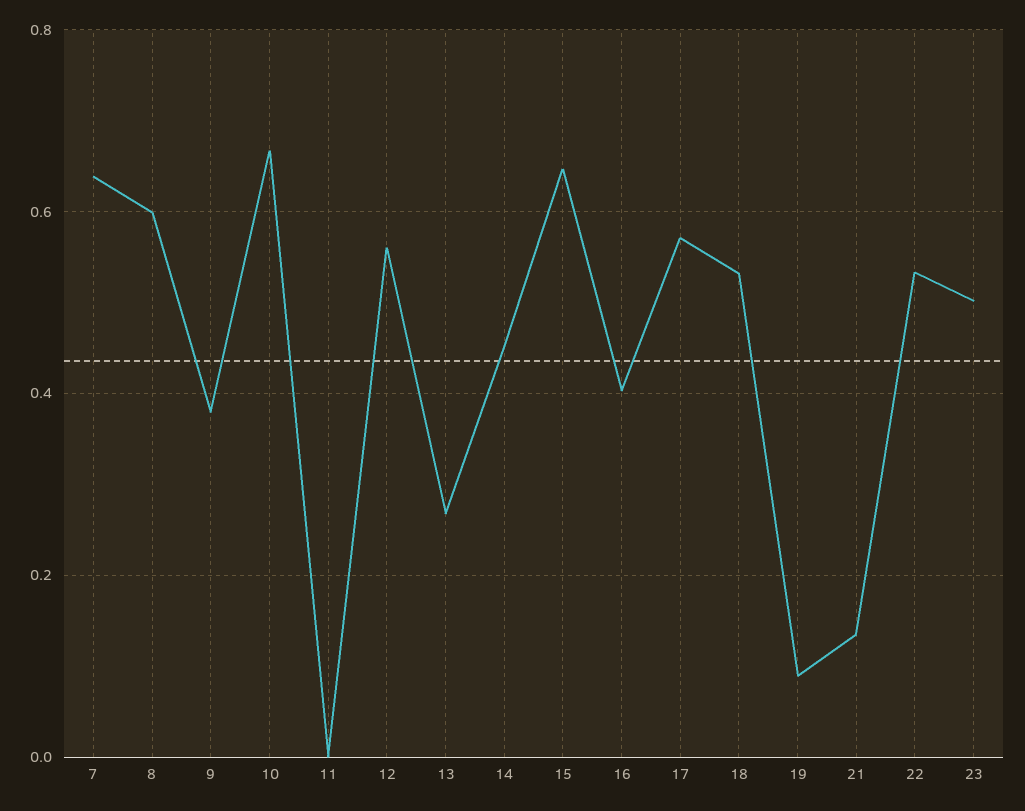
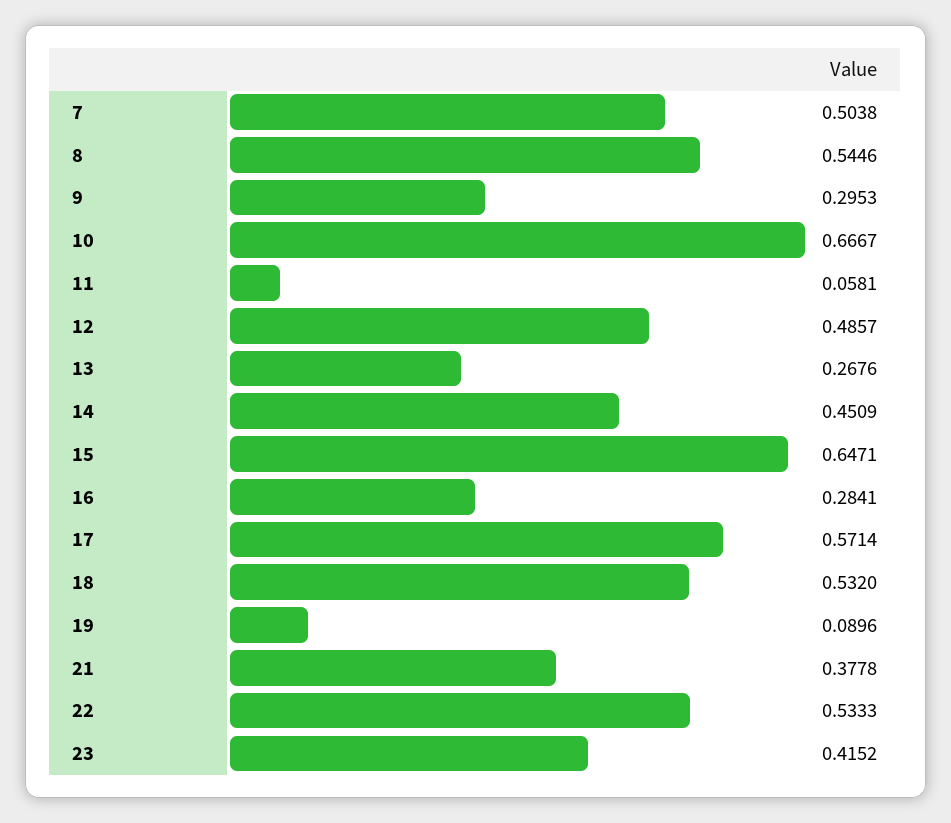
7: 0.64 -> 0.5038
8: 0.6 -> 0.5446
9: 0.38 -> 0.2953
11: 0 -> 0.0581
12: 0.56 -> 0.4857
16: 0.4 -> 0.2841
21: 0.14 -> 0.3778
23: 0.5 -> 0.4152

